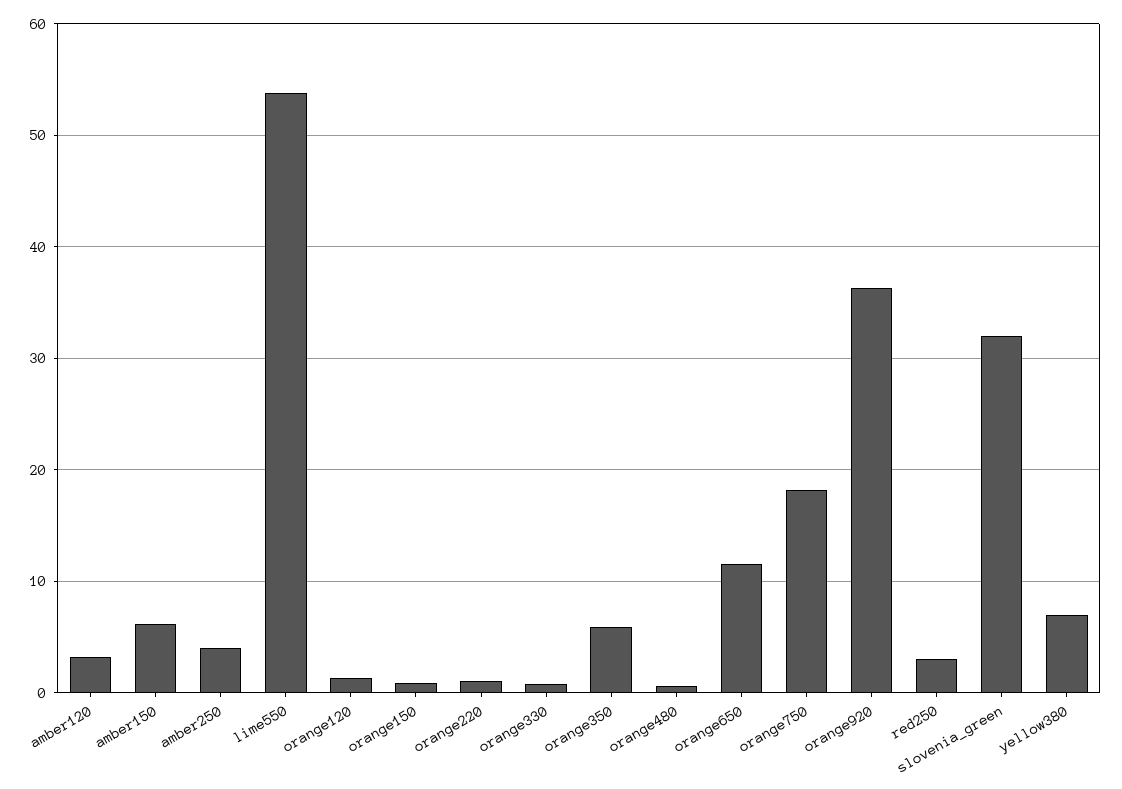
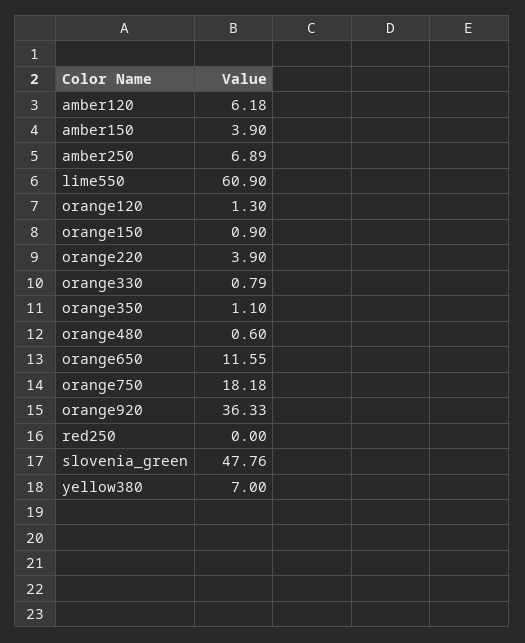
amber120: 3 -> 6.18
amber150: 6 -> 3.9
amber250: 4 -> 6.89
lime550: 54 -> 60.9
orange220: 1 -> 3.9
orange350: 6 -> 1.1
red250: 3 -> 0
slovenia_green: 32 -> 47.76

